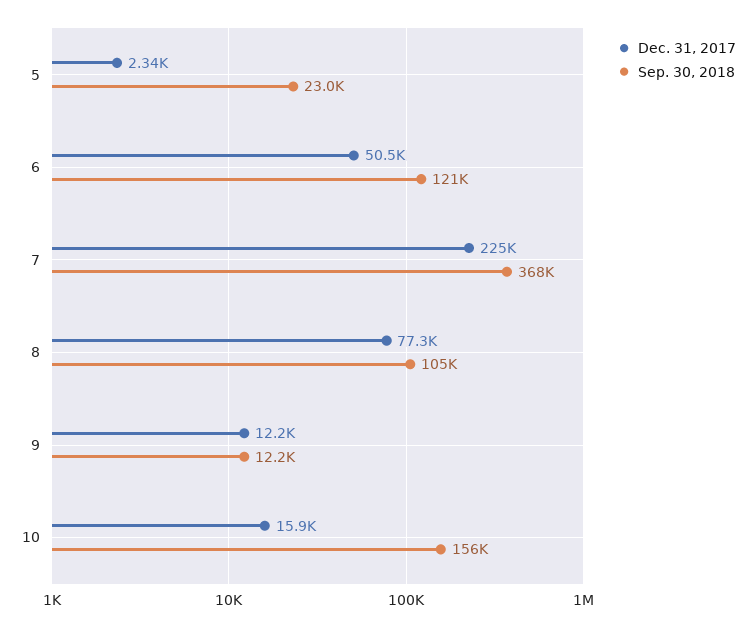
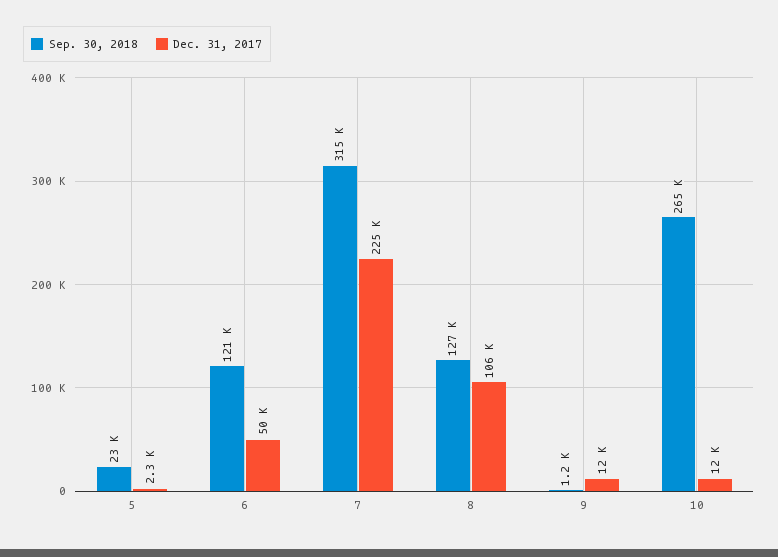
Sep. 30, 2018, 7: 368000 -> 315000
Dec. 31, 2017, 8: 77300 -> 106000
Sep. 30, 2018, 8: 105000 -> 127000
Sep. 30, 2018, 9: 12200 -> 1200
Dec. 31, 2017, 10: 15900 -> 12000
Sep. 30, 2018, 10: 156000 -> 265000

